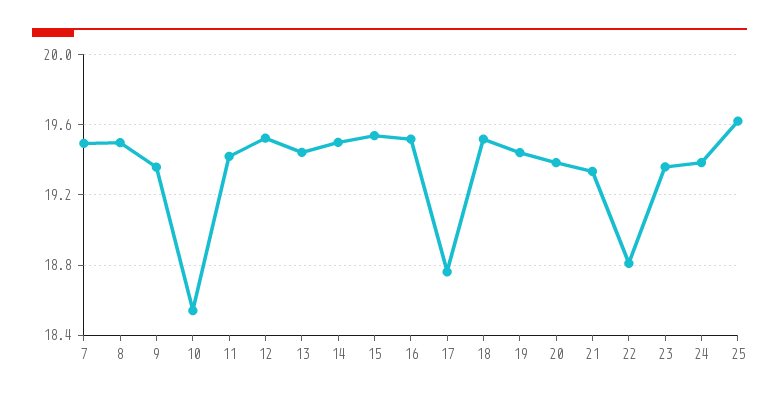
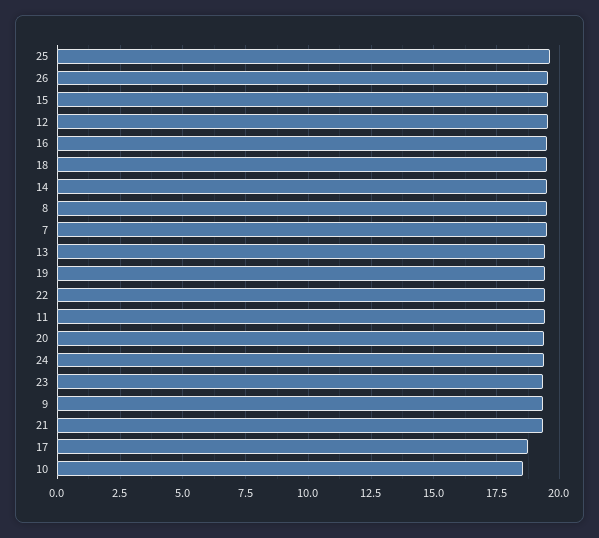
22: 18.8 -> 19.5
26: none -> 19.5

